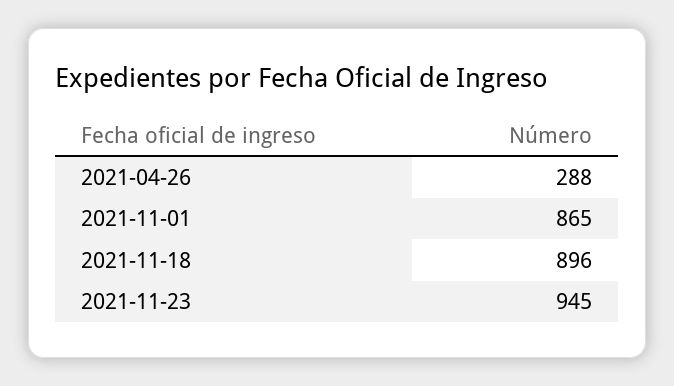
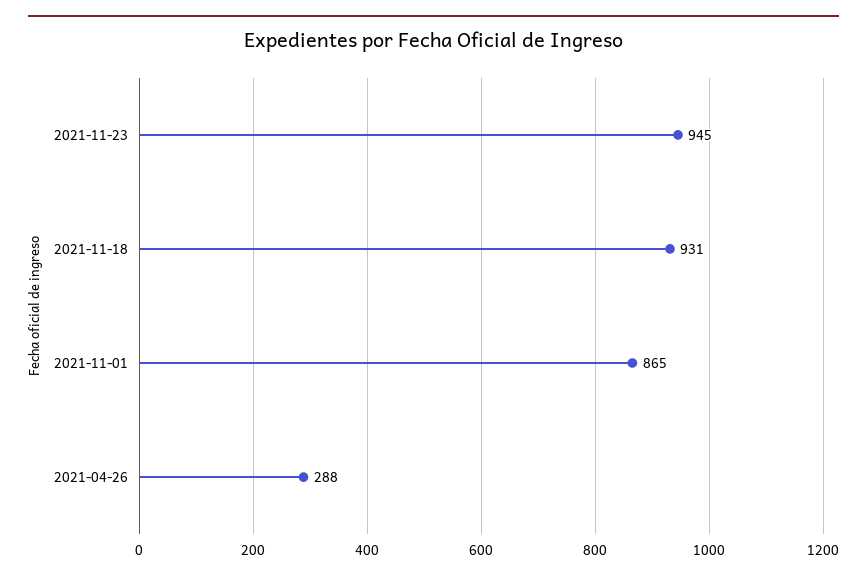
2021-11-18: 896 -> 931

